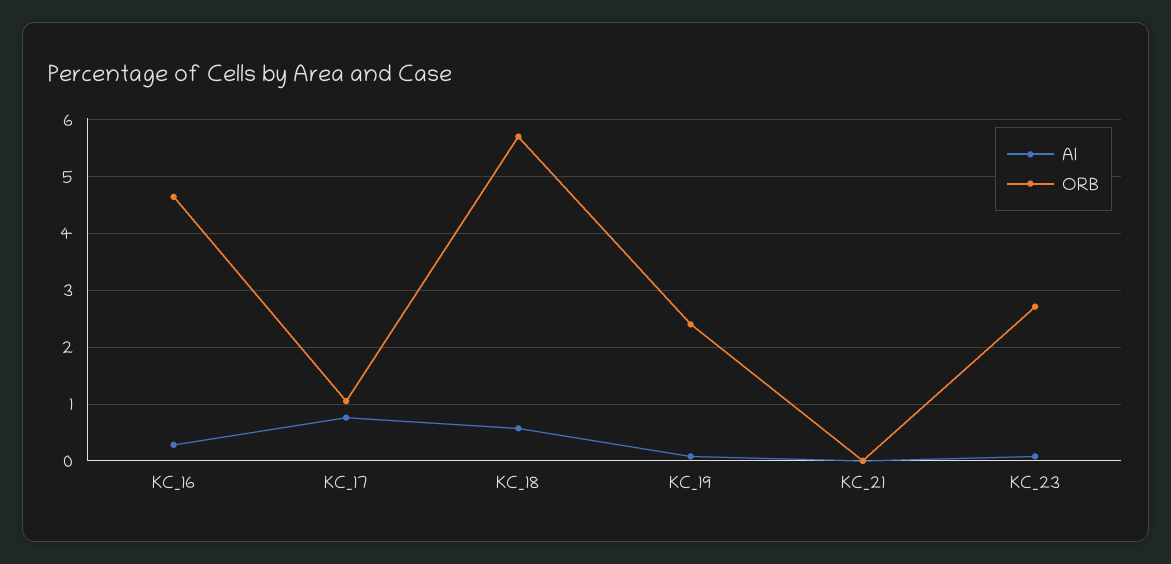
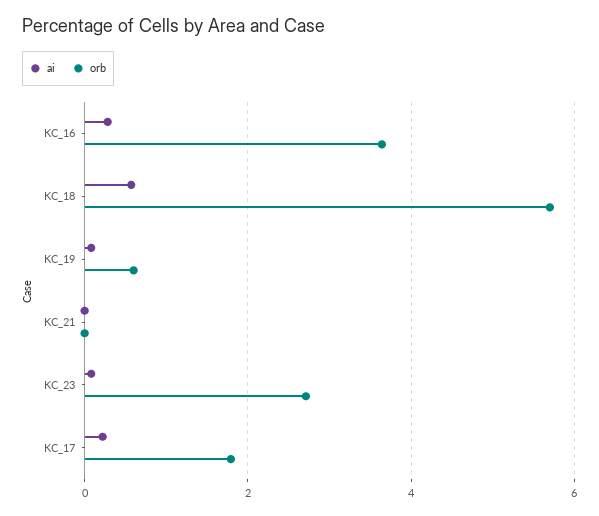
ORB, KC_16: 4.6 -> 3.6
AI, KC_17: 0.8 -> 0.2
ORB, KC_17: 1 -> 1.8
ORB, KC_19: 2.4 -> 0.6

